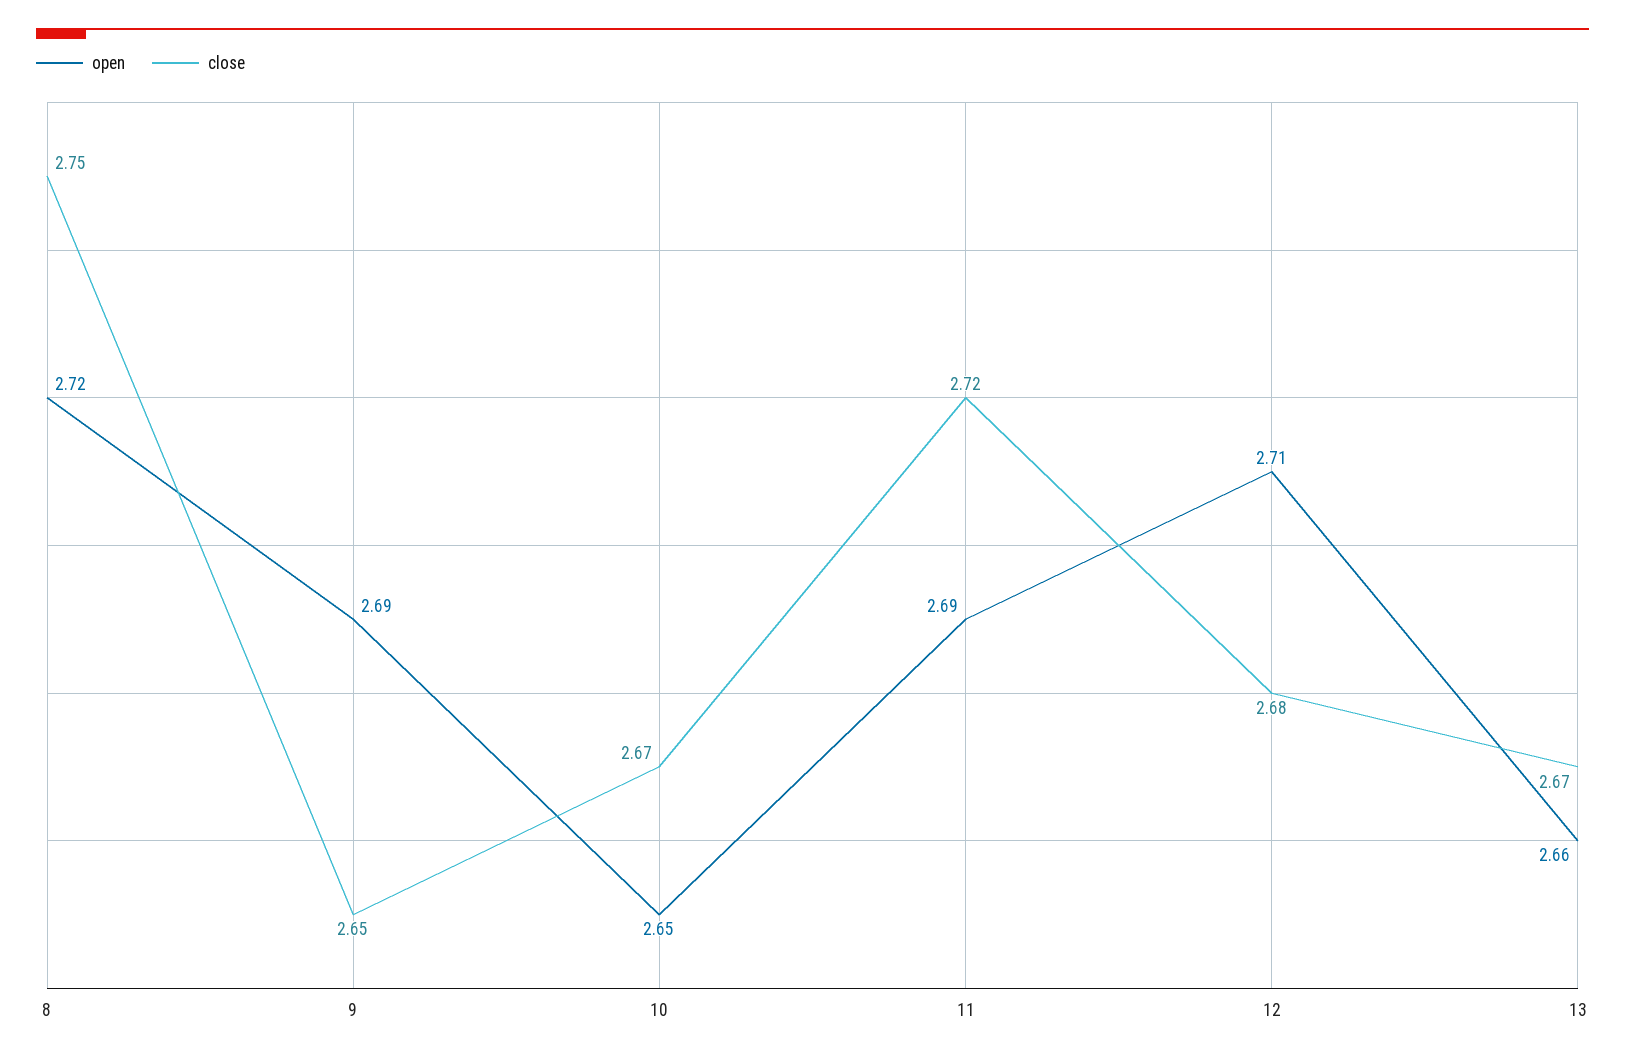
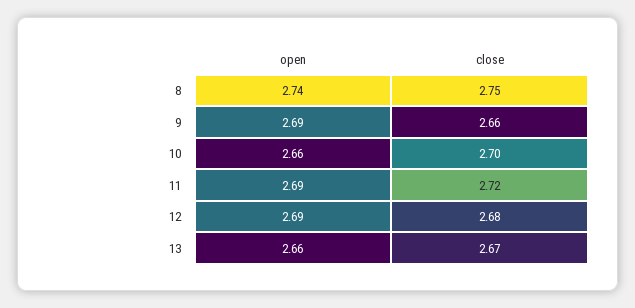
open, 8: 2.72 -> 2.74
close, 9: 2.65 -> 2.66
open, 10: 2.65 -> 2.66
close, 10: 2.67 -> 2.7
open, 12: 2.71 -> 2.69

